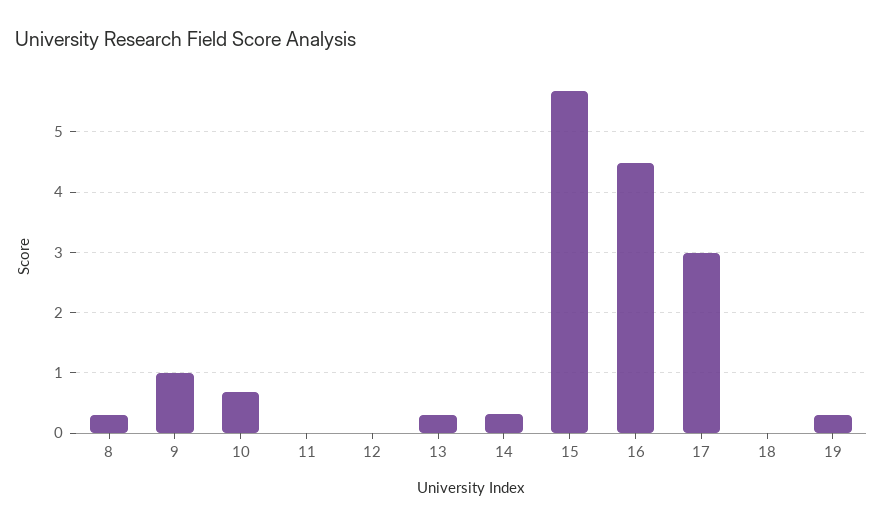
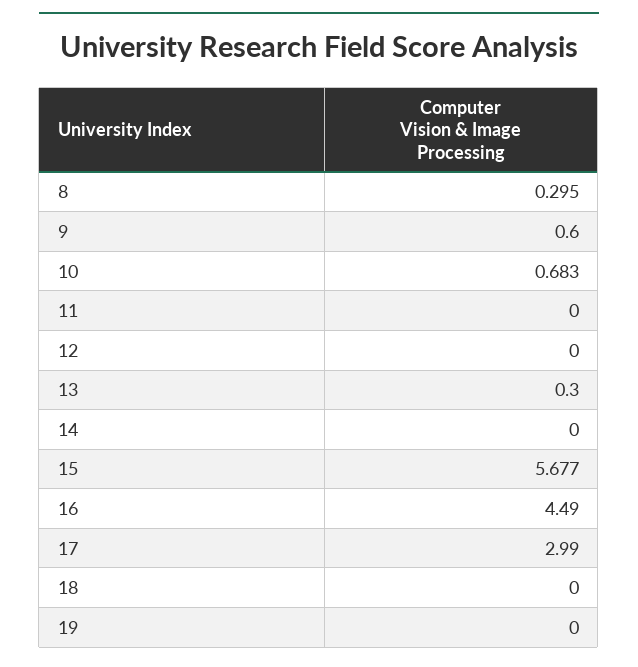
9: 1 -> 0.6
14: 0.3 -> 0
19: 0.3 -> 0

